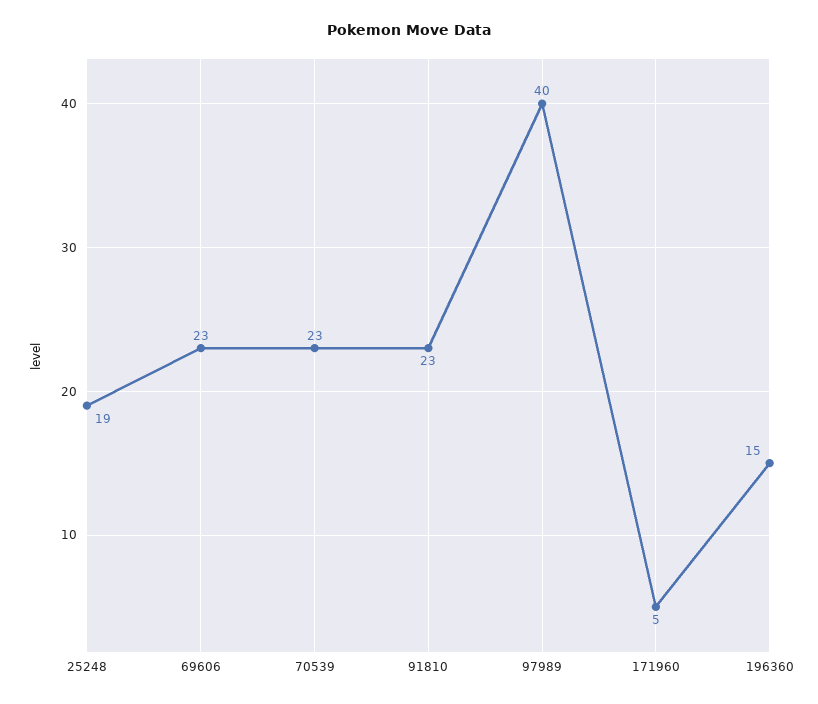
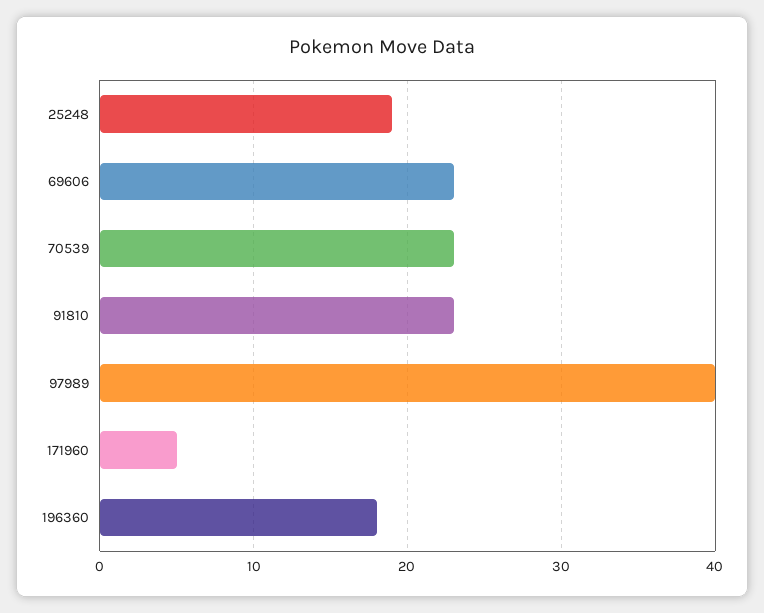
196360: 15 -> 18

